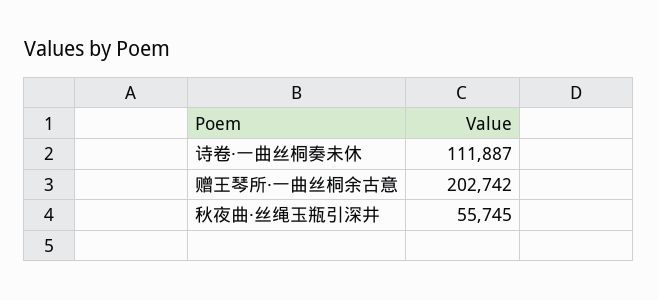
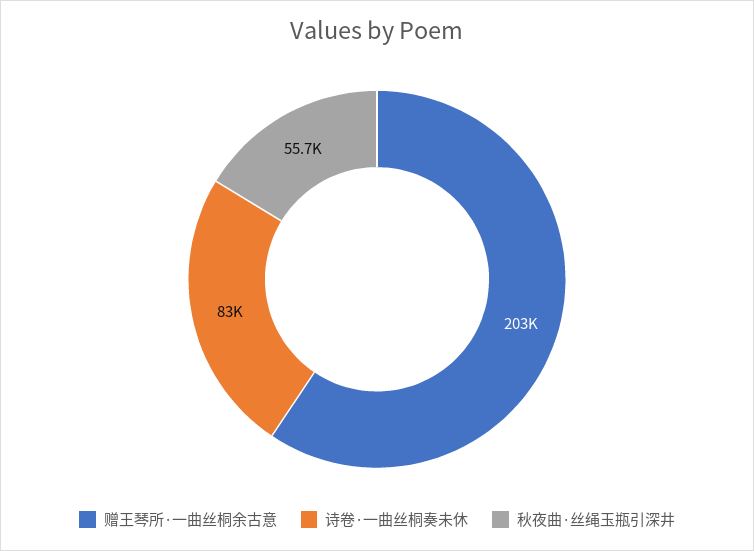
诗卷·一曲丝桐奏未休: 111887 -> 83000

